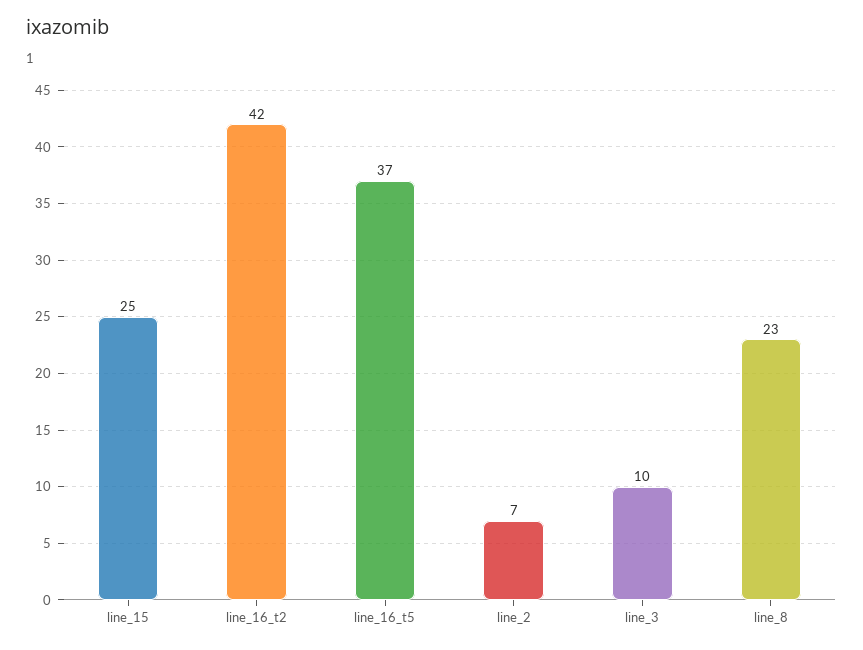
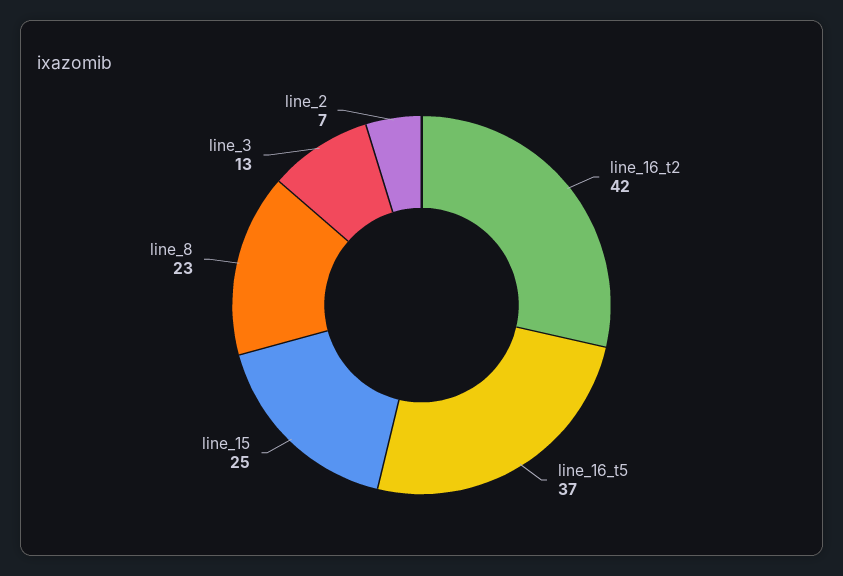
line_3: 10 -> 13

